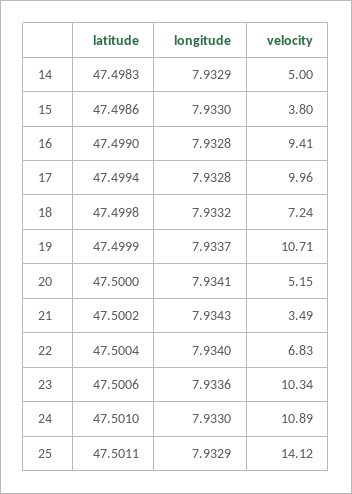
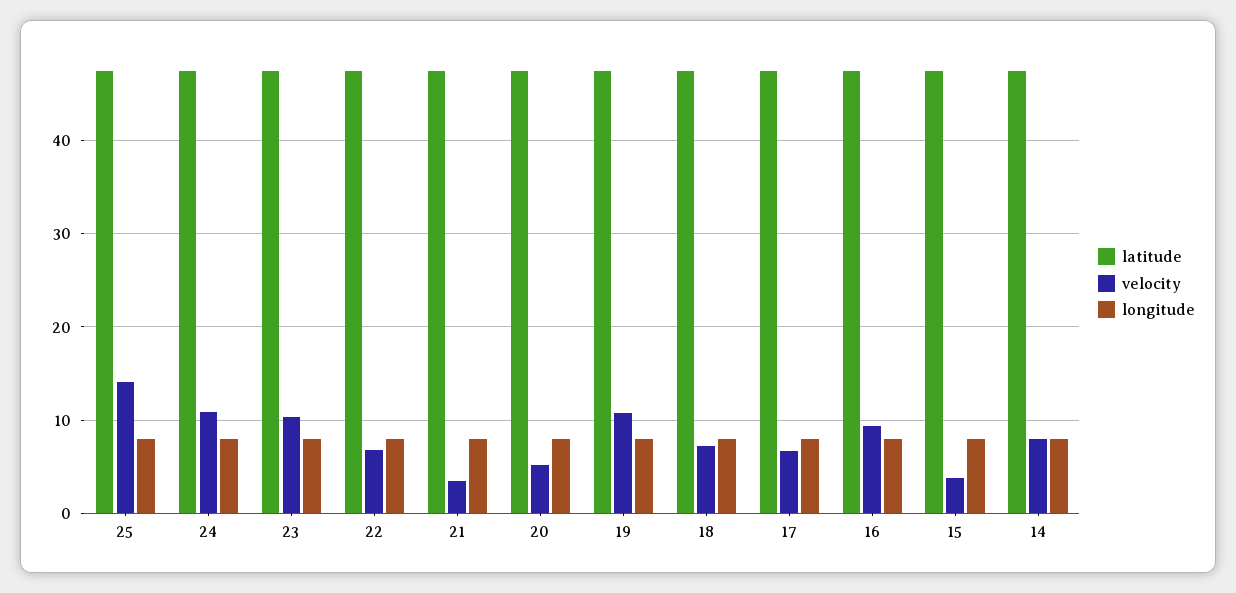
velocity, 14: 5 -> 8
velocity, 17: 9.96 -> 7

